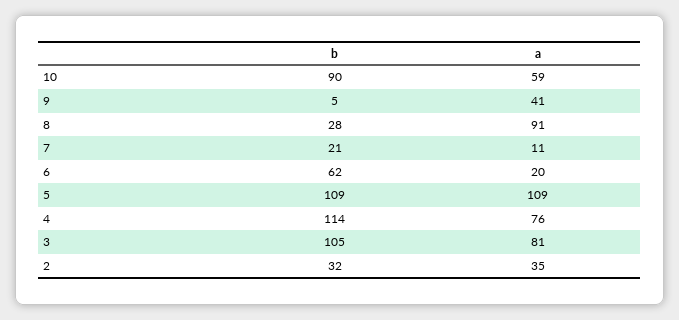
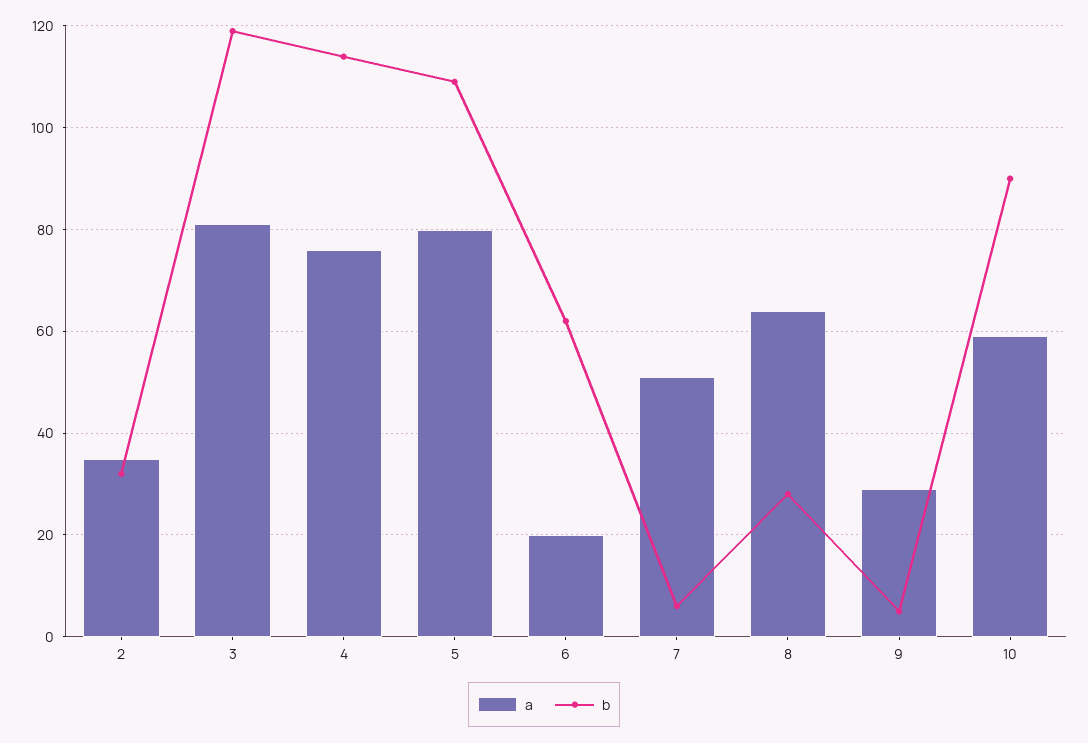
a, 9: 41 -> 30
a, 8: 91 -> 65
b, 7: 21 -> 5
a, 7: 11 -> 50
a, 5: 109 -> 80
b, 3: 105 -> 120

